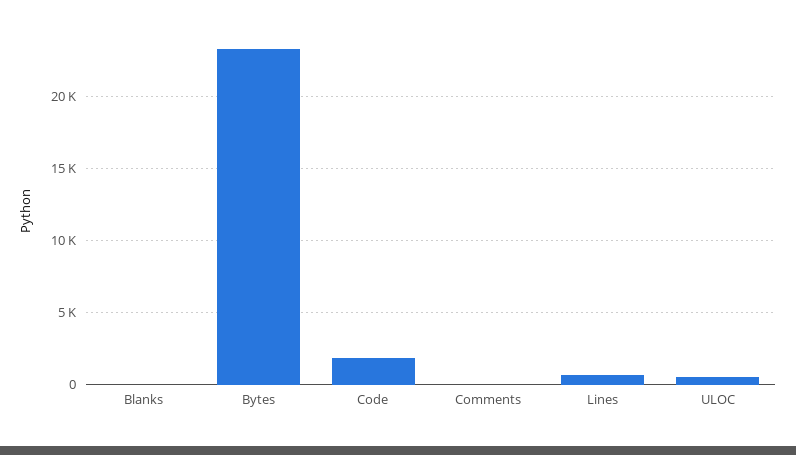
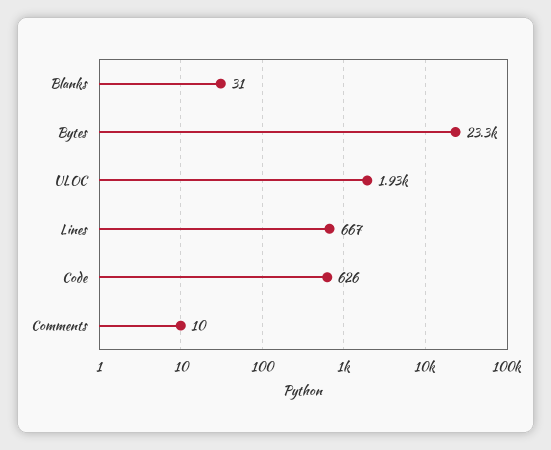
Code: 2000 -> 626
ULOC: 500 -> 1930

